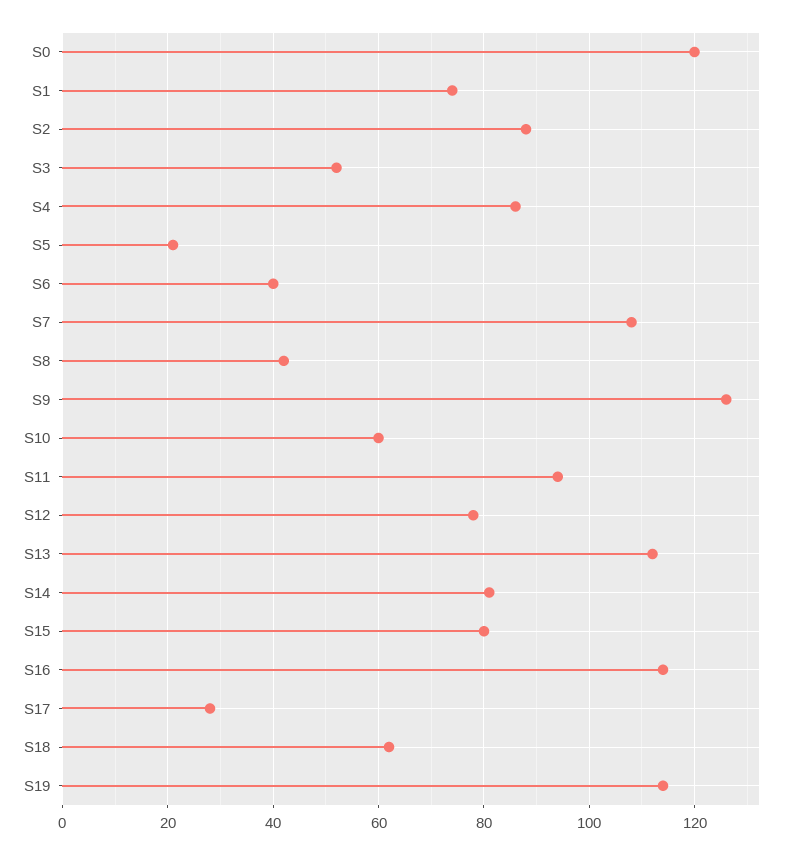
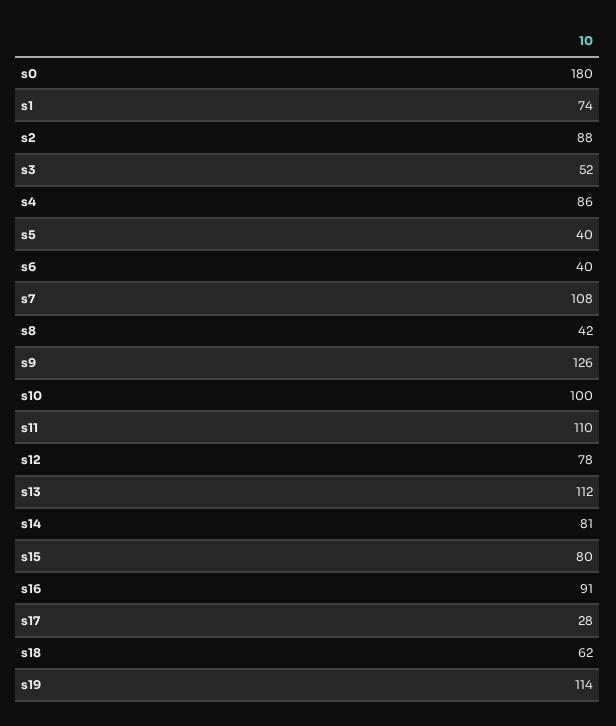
S0: 120 -> 180
S5: 20 -> 40
S10: 60 -> 100
S11: 95 -> 110
S16: 115 -> 91

